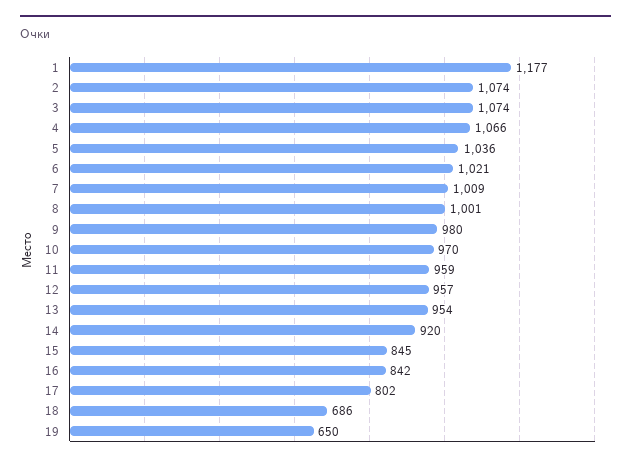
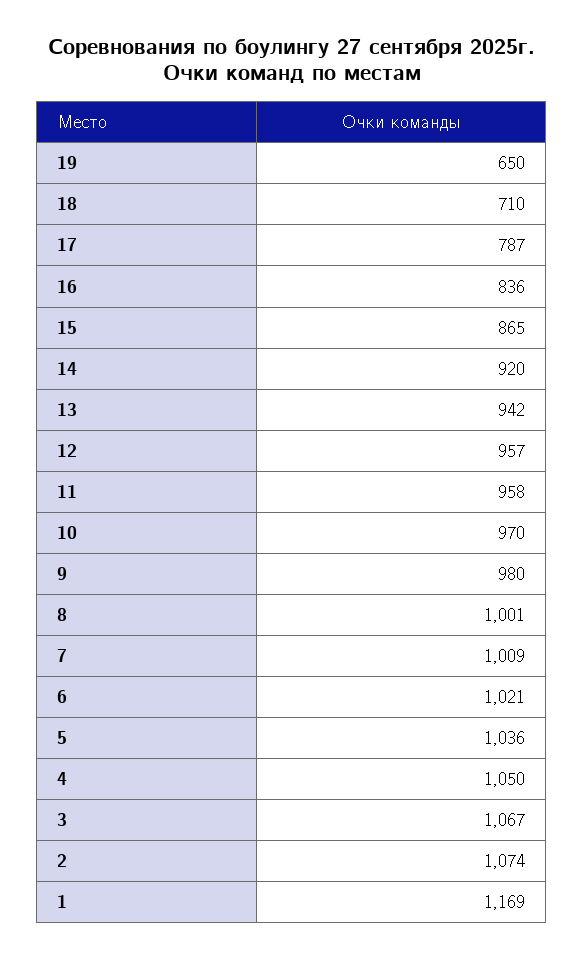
1: 1177 -> 1169
3: 1074 -> 1067
4: 1066 -> 1050
11: 959 -> 958
13: 954 -> 942
15: 845 -> 865
16: 842 -> 836
17: 802 -> 787
18: 686 -> 710

